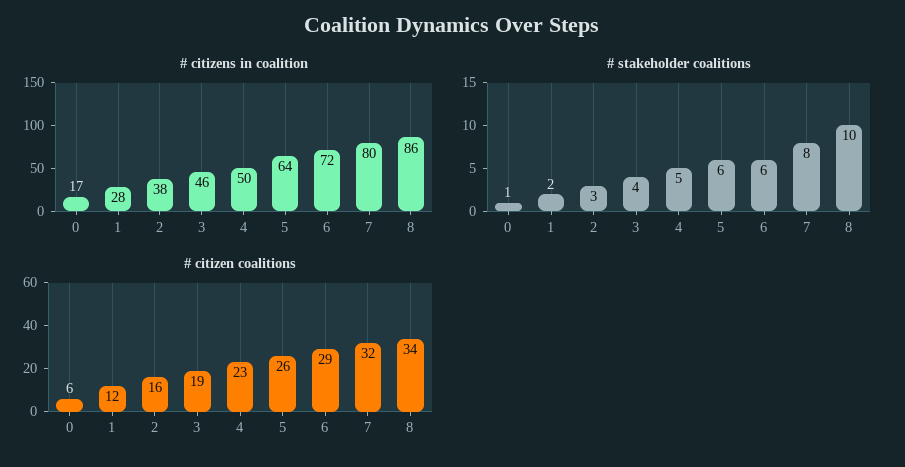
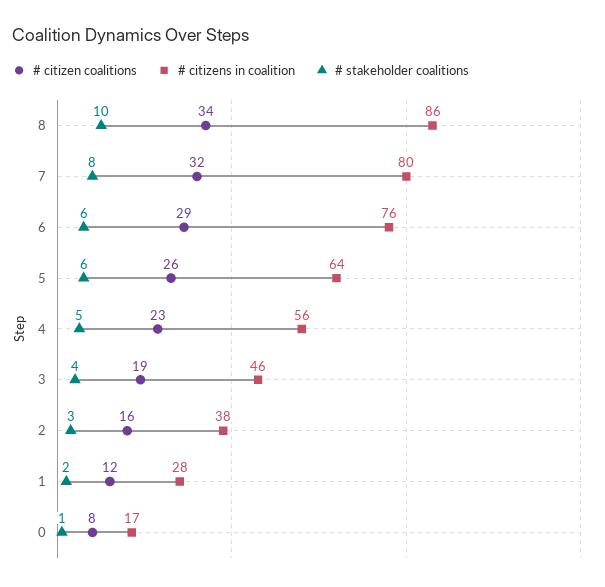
# citizens in coalition, 4: 50 -> 56
# citizens in coalition, 6: 72 -> 76
# citizen coalitions, 0: 6 -> 8

